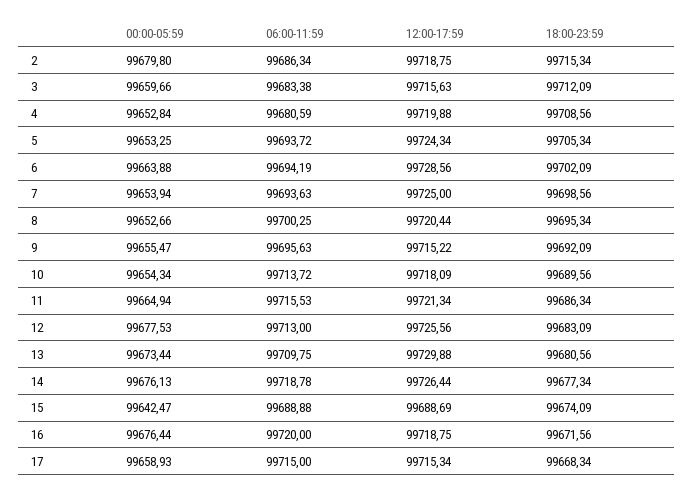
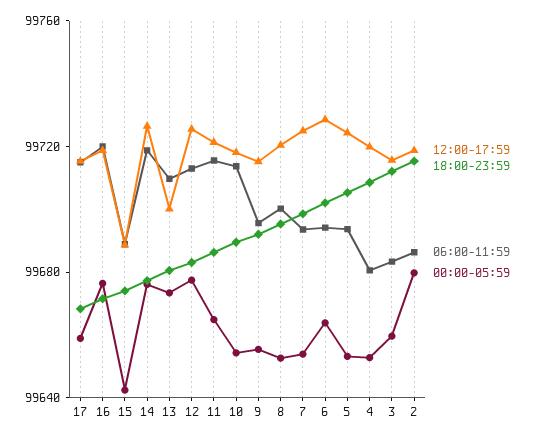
12:00-17:59, 13: 99729.88 -> 99700

